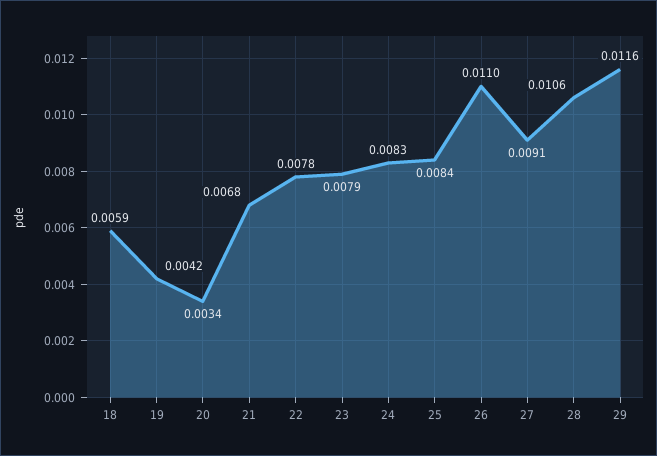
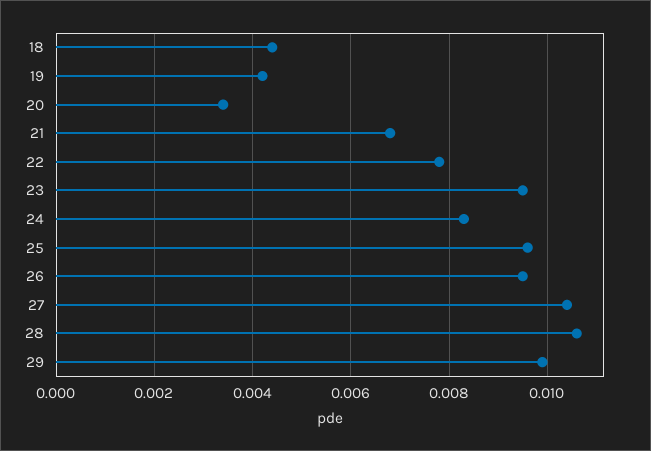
18: 0.0059 -> 0.0045
23: 0.0079 -> 0.0095
25: 0.0084 -> 0.0095
26: 0.011 -> 0.0095
27: 0.0091 -> 0.0105
29: 0.0116 -> 0.01

